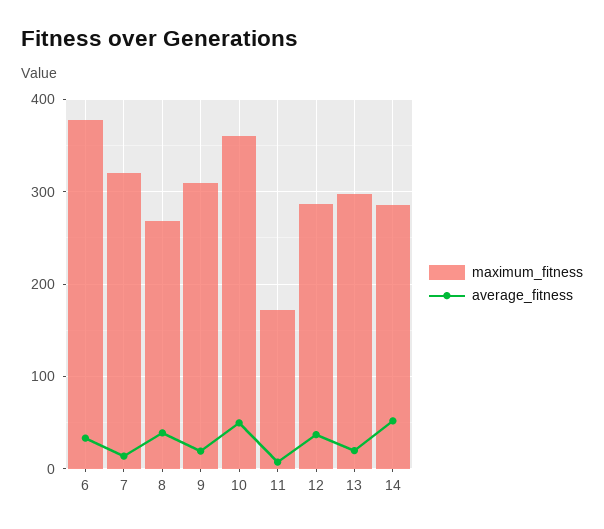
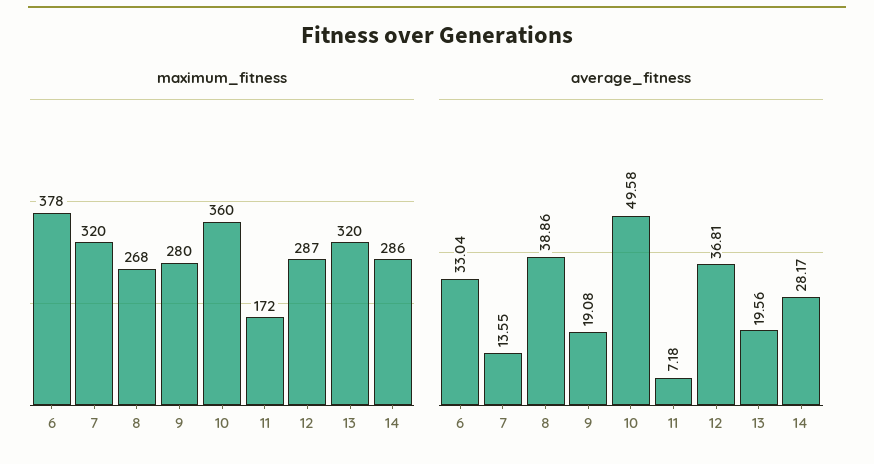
maximum_fitness, 9: 310 -> 280
maximum_fitness, 13: 300 -> 320
average_fitness, 14: 50 -> 28.17

